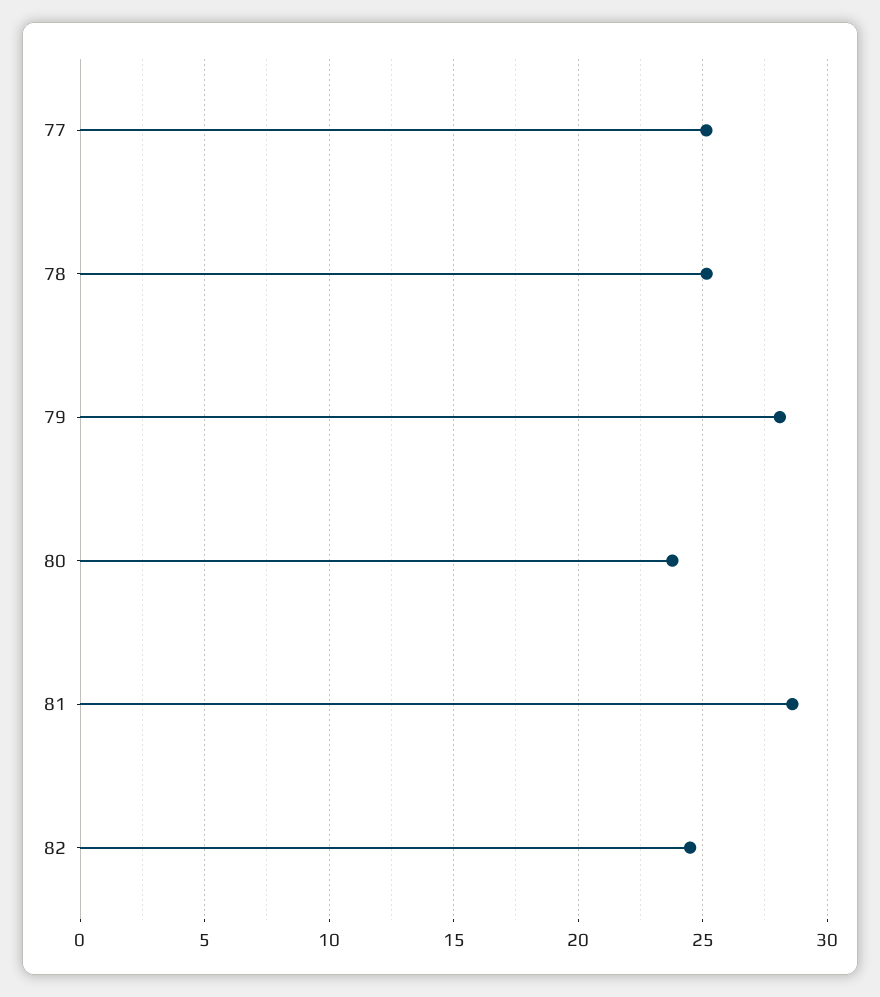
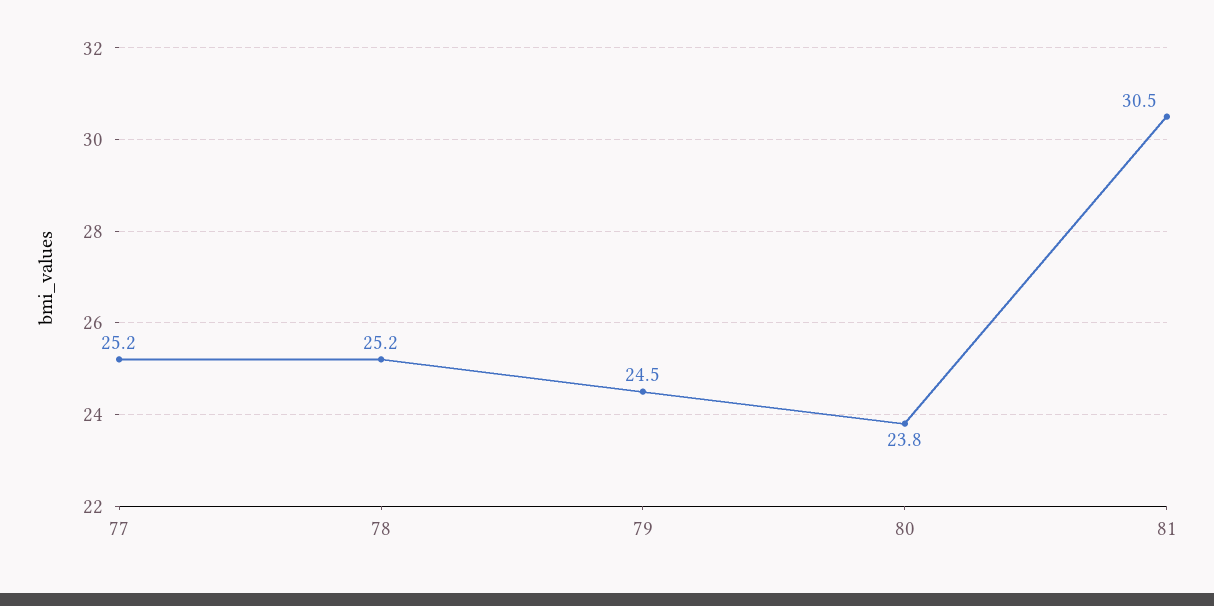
79: 28 -> 24.5
81: 28.5 -> 30.5
82: 24.5 -> none

